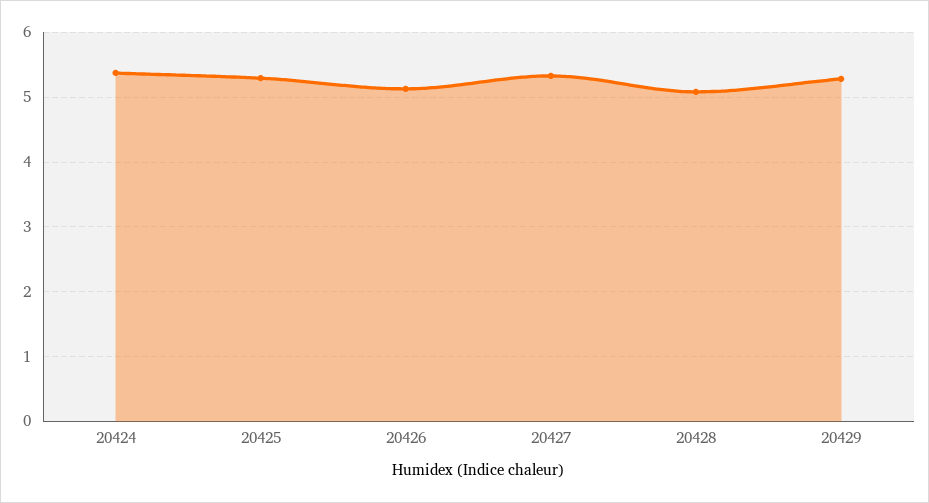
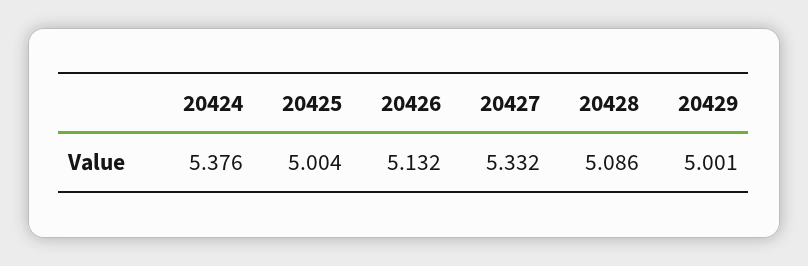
20425: 5.3 -> 5.004
20429: 5.3 -> 5.001

